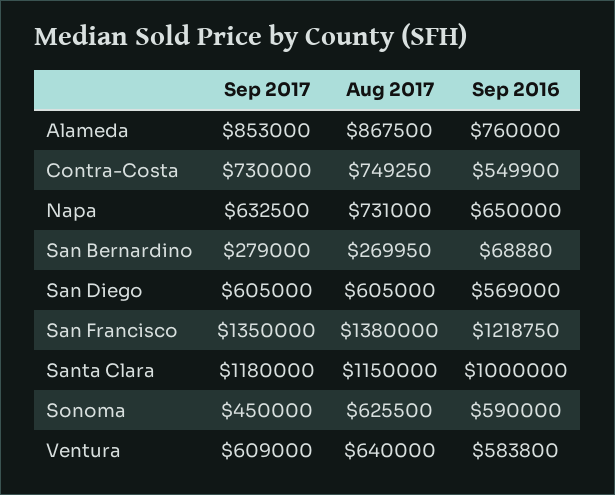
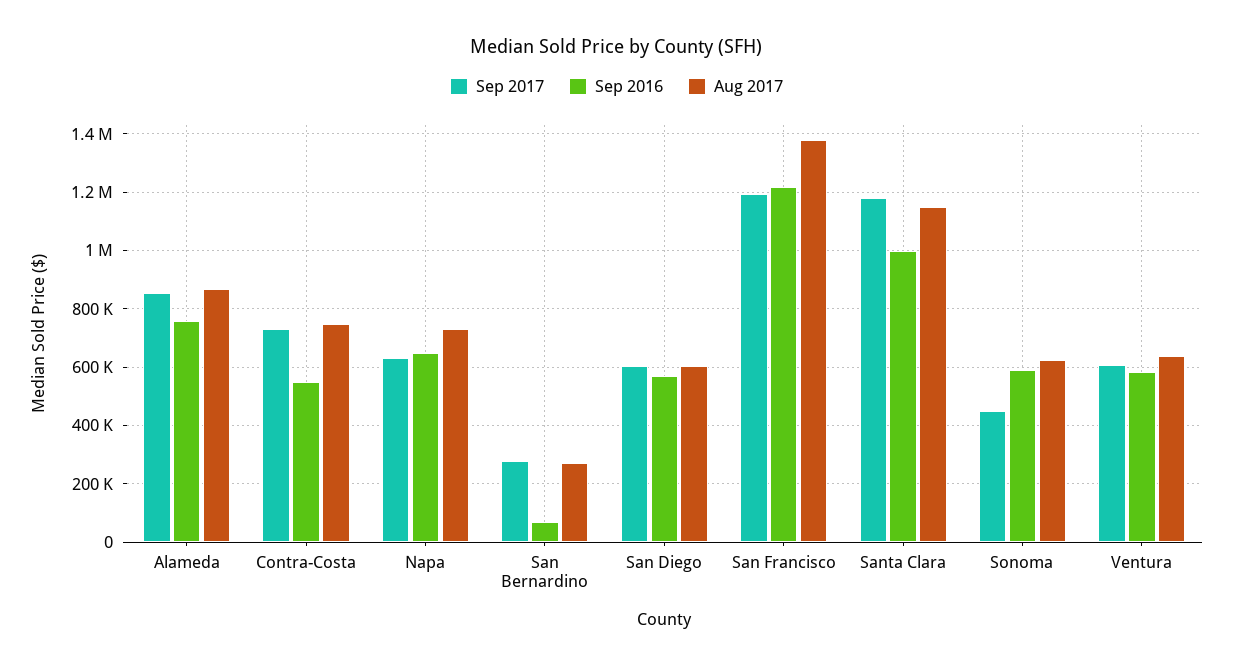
Sep 2017, San Francisco: 1350000 -> 1200000

